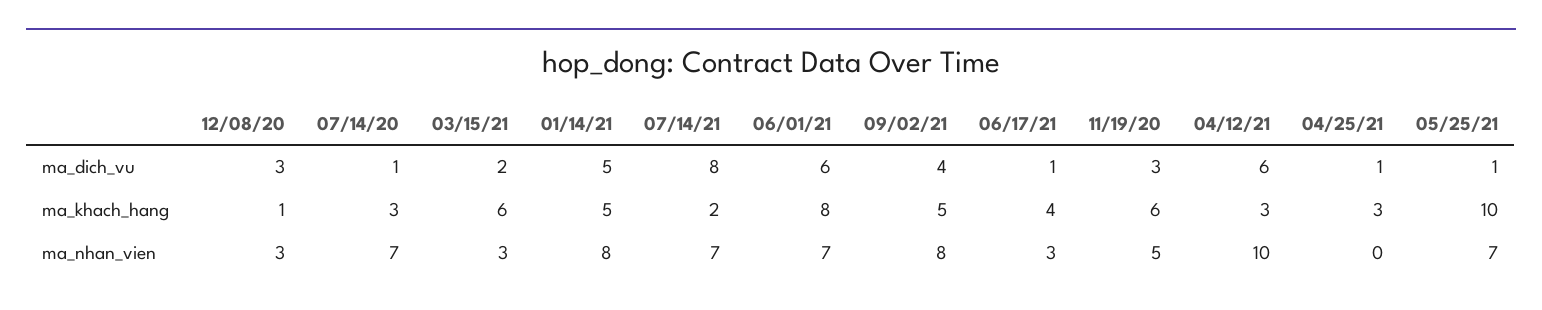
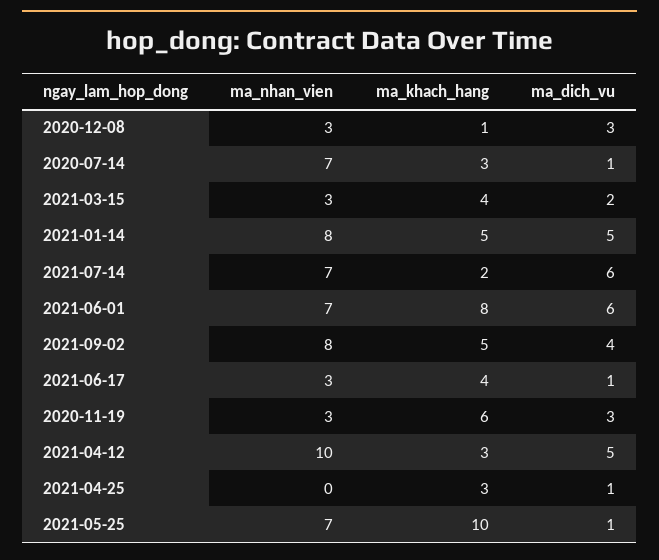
07/14/21, ma_dich_vu: 8 -> 6
04/12/21, ma_dich_vu: 6 -> 5
03/15/21, ma_khach_hang: 6 -> 4
11/19/20, ma_nhan_vien: 5 -> 3

